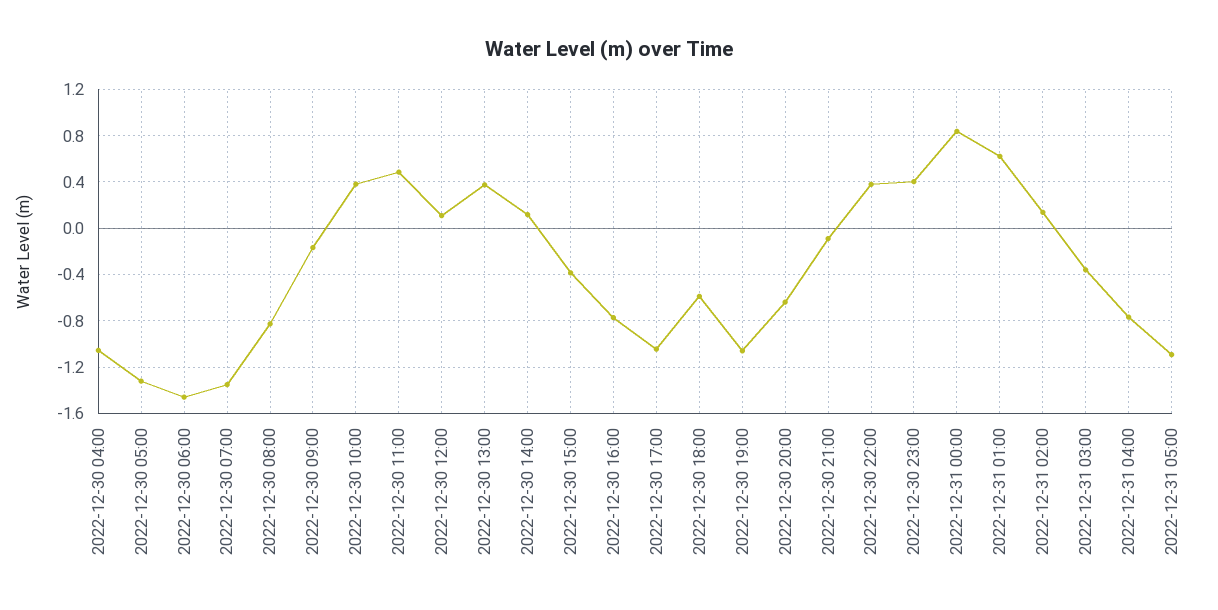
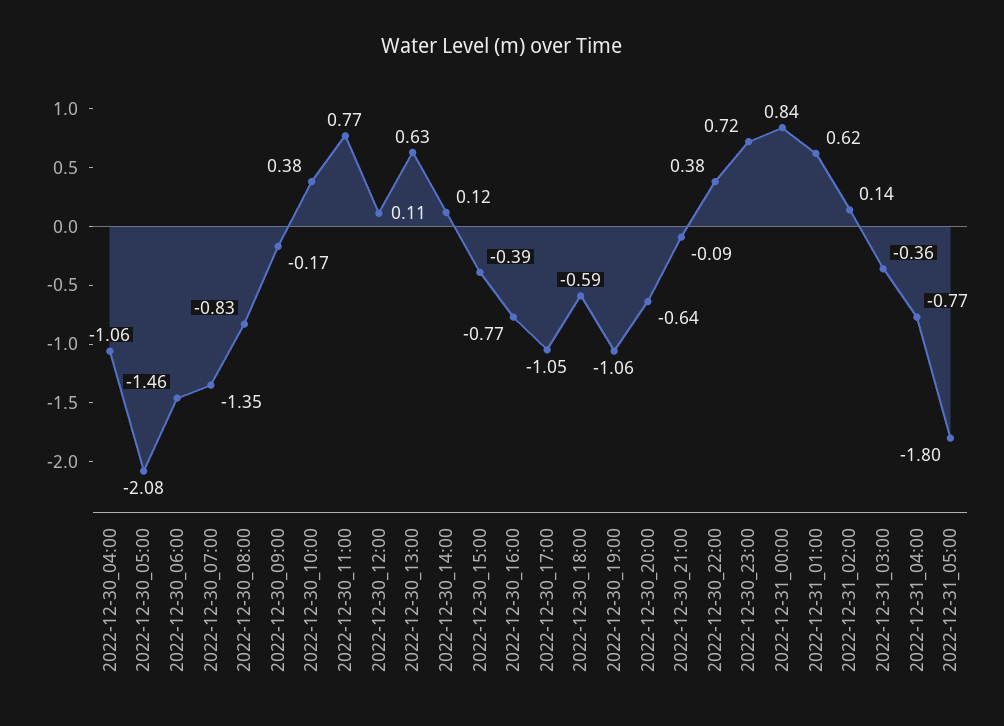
2022-12-30 05:00: -1.3 -> -2.08
2022-12-30 11:00: 0.5 -> 0.77
2022-12-30 13:00: 0.4 -> 0.63
2022-12-30 23:00: 0.4 -> 0.72
2022-12-31 05:00: -1.1 -> -1.8

